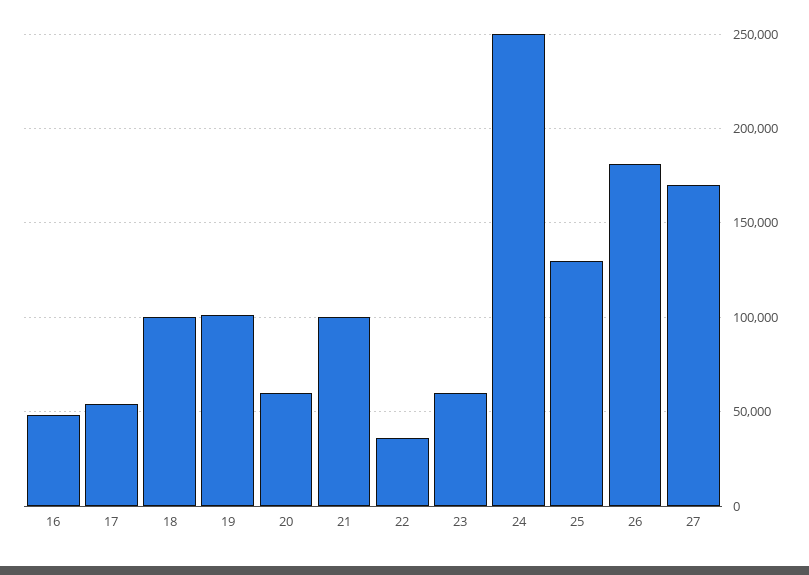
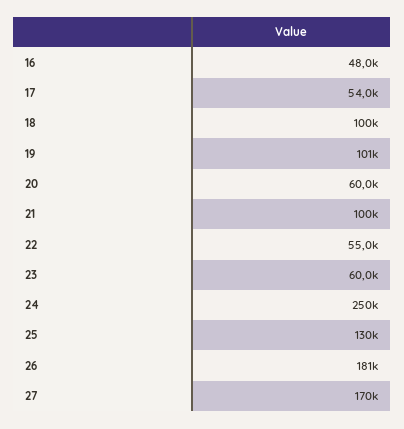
22: 35000 -> 55000

